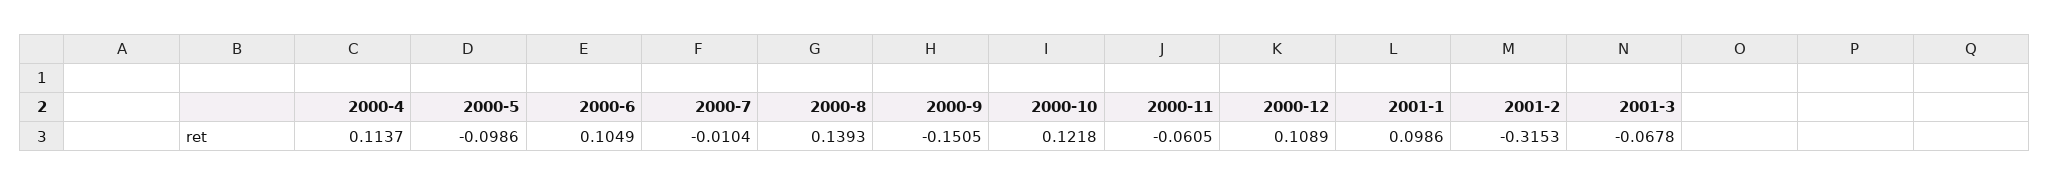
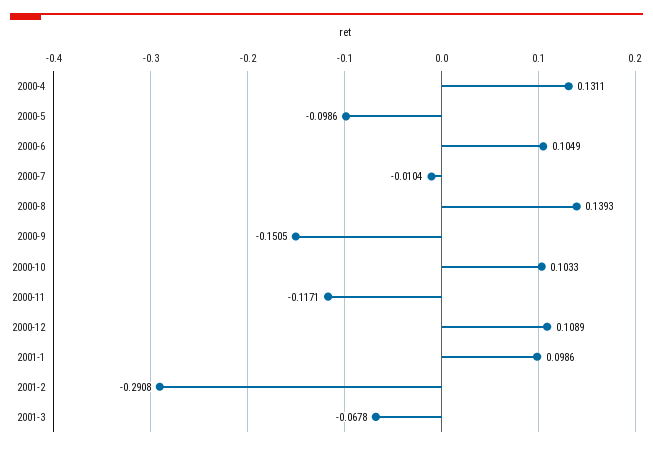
2000-4: 0.1137 -> 0.1311
2000-10: 0.1218 -> 0.1033
2000-11: -0.0605 -> -0.1171
2001-2: -0.3153 -> -0.2908

